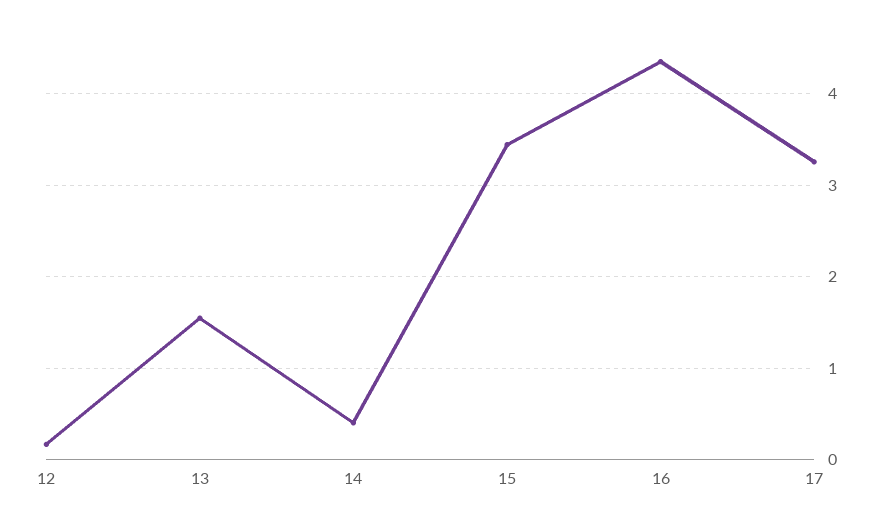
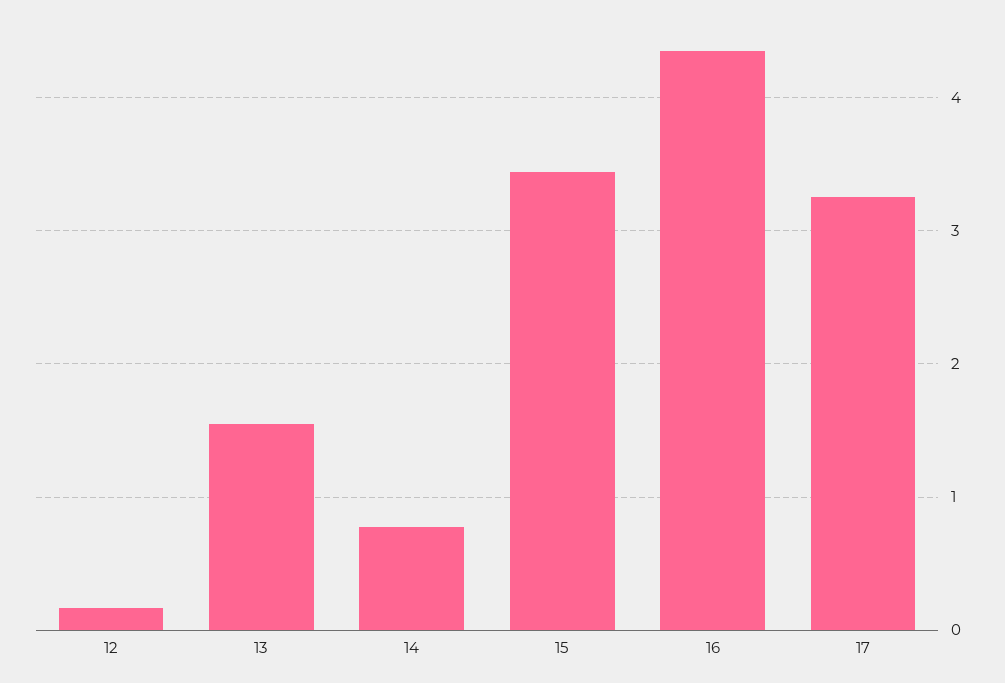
14: 0.4 -> 0.8

